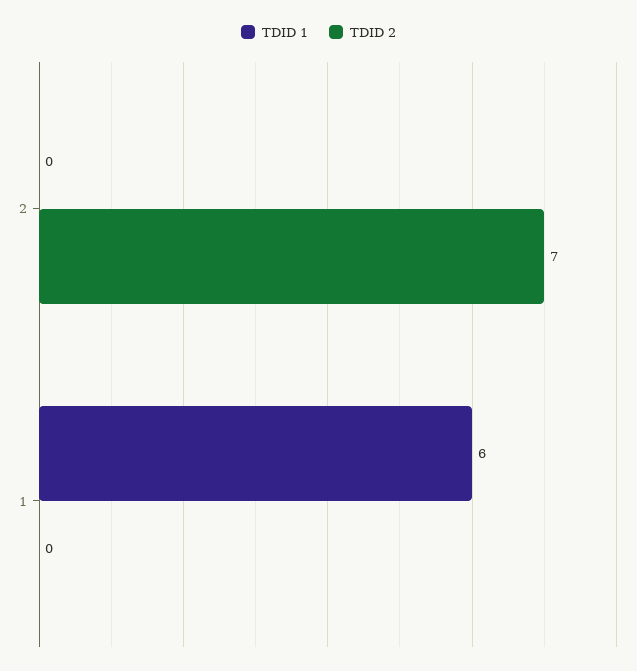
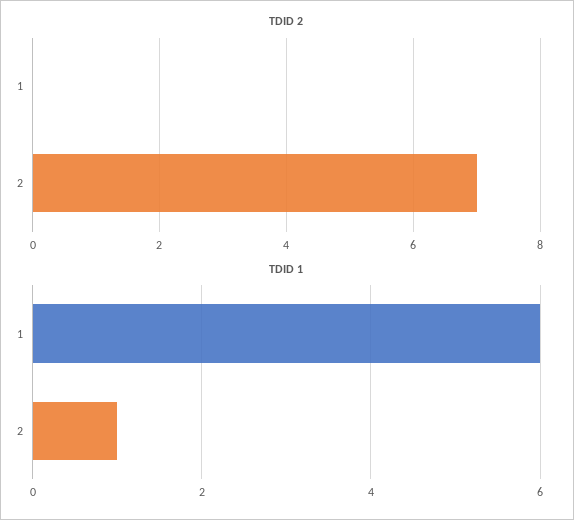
TDID 1, 2: 0 -> 1

